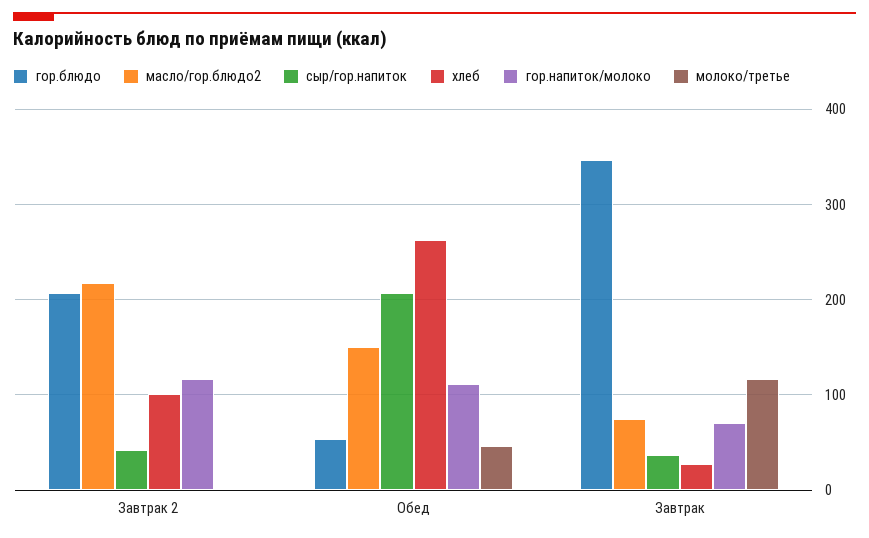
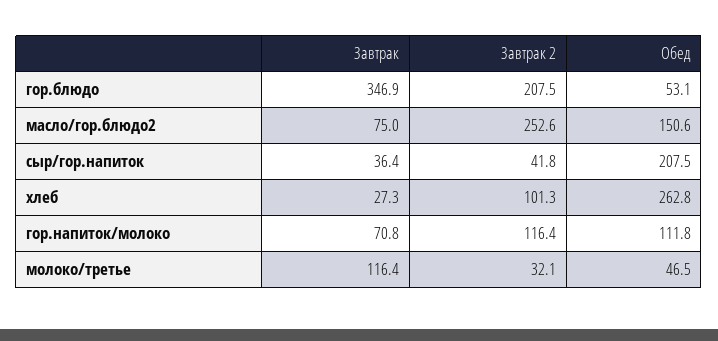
масло/гор.блюдо2, Завтрак 2: 220 -> 252.6
молоко/третье, Завтрак 2: 0 -> 32.1

